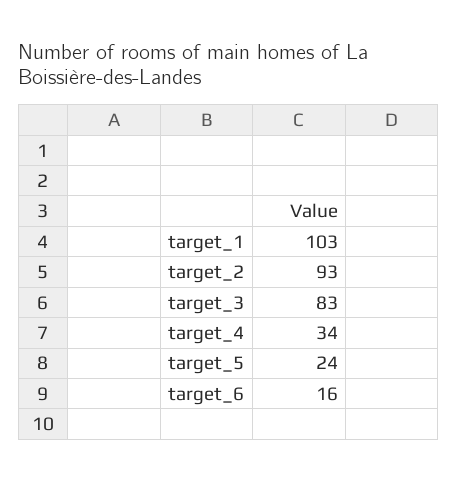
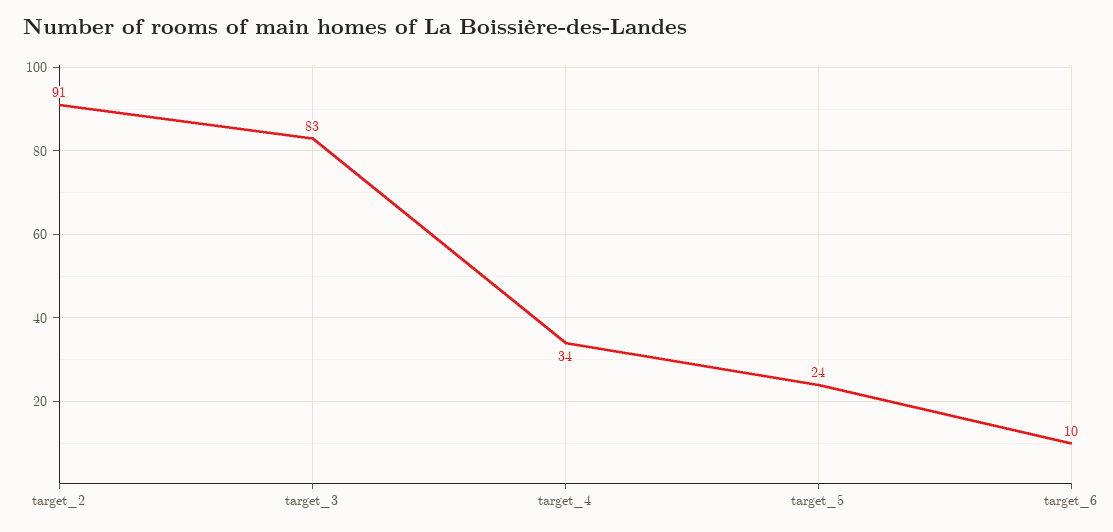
target_1: 103 -> none
target_2: 93 -> 91
target_6: 16 -> 10

